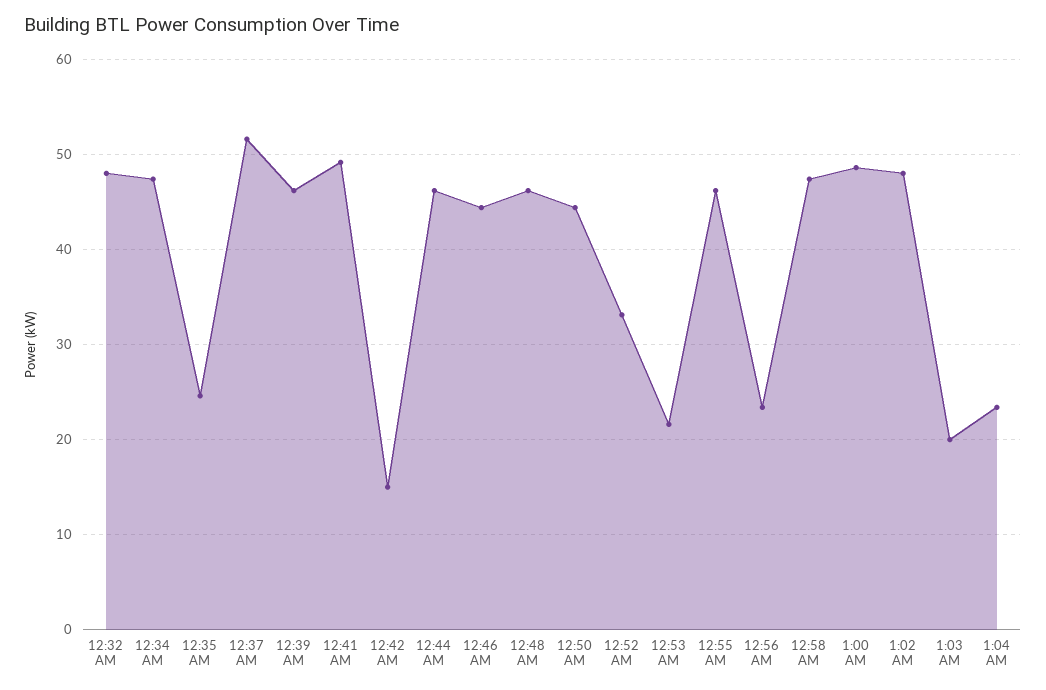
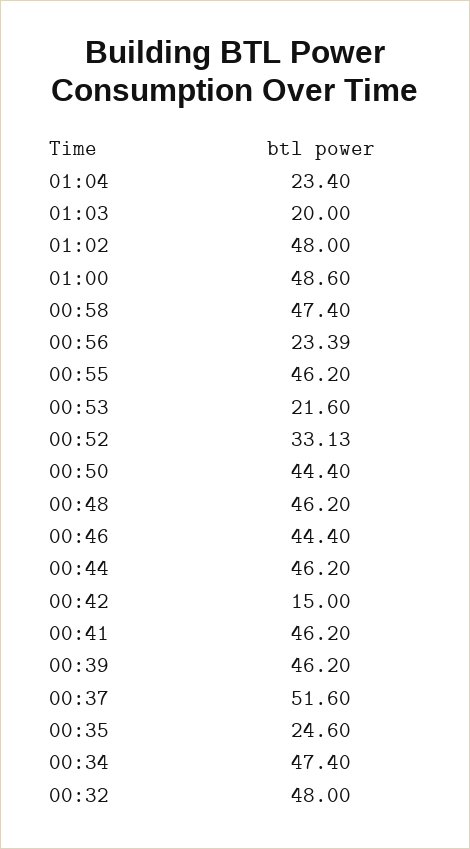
12:41 AM: 49 -> 46.2

